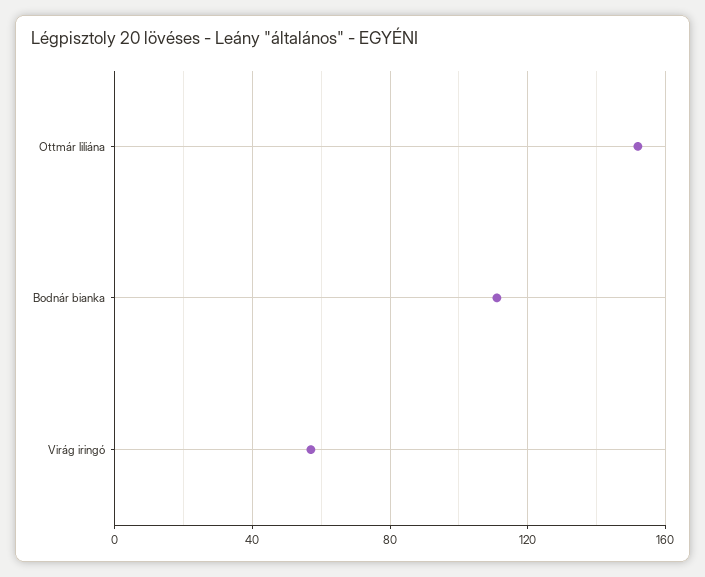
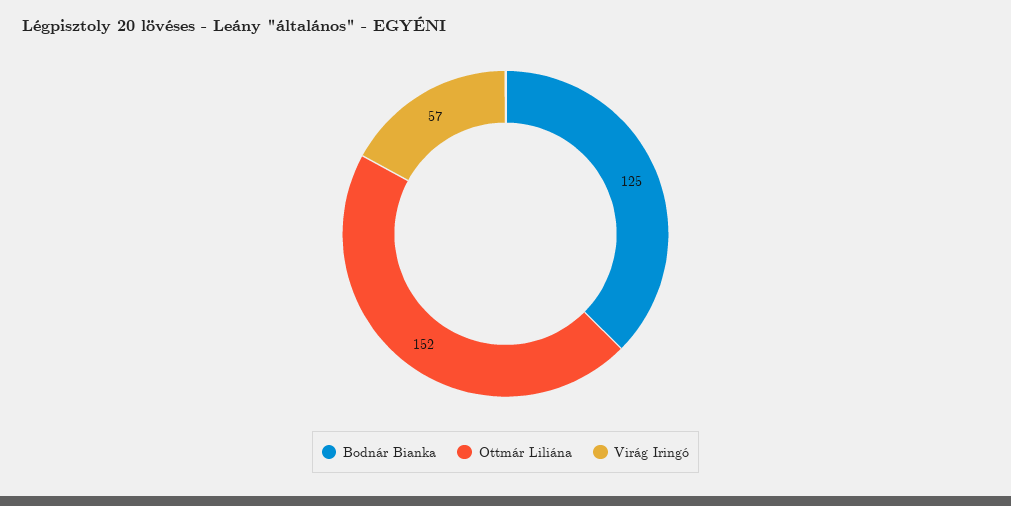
Bodnár bianka: 110 -> 125

